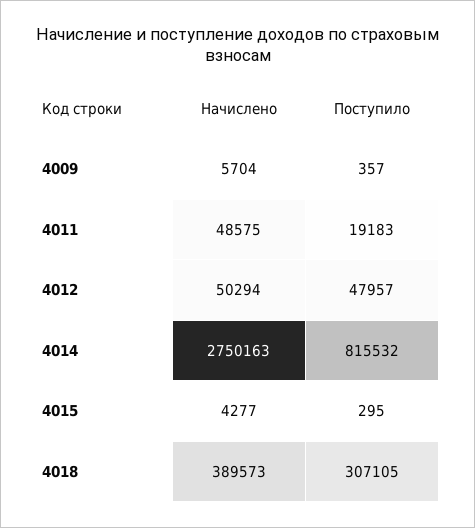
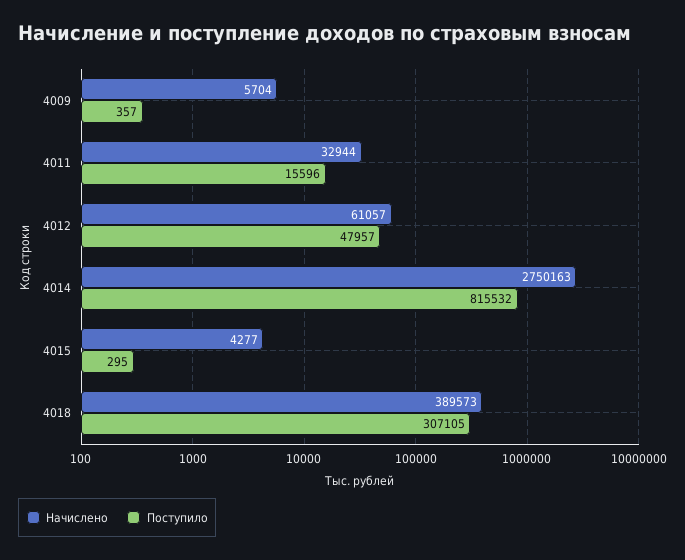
Начислено, 4011: 48575 -> 32944
Поступило, 4011: 19183 -> 15596
Начислено, 4012: 50294 -> 61057

